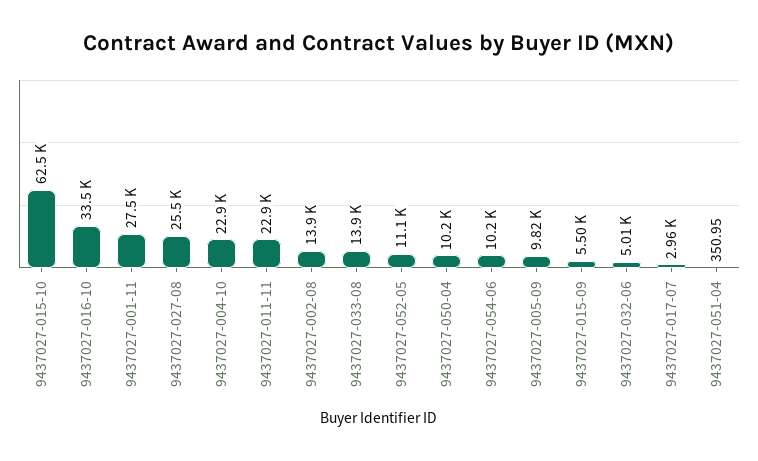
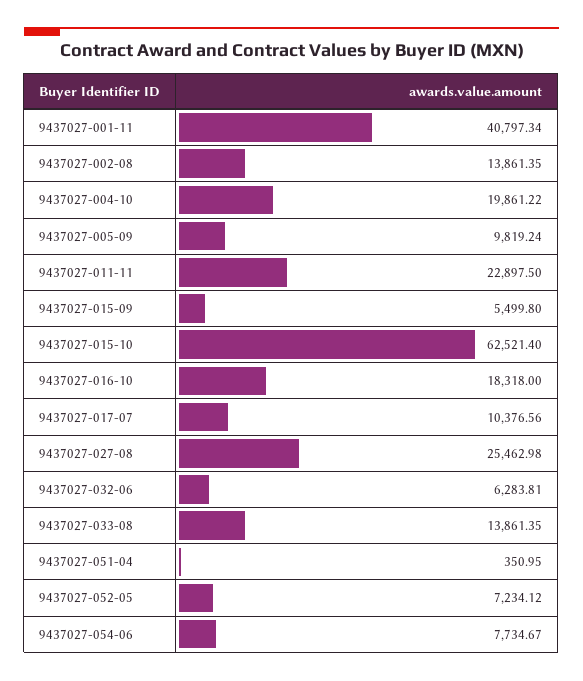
9437027-016-10: 33500 -> 18318
9437027-001-11: 27500 -> 40797.34
9437027-004-10: 22900 -> 19861.22
9437027-052-05: 11100 -> 7234.12
9437027-050-04: 10200 -> none
9437027-054-06: 10200 -> 7734.67
9437027-032-06: 5010 -> 6283.81
9437027-017-07: 2960 -> 10376.56

